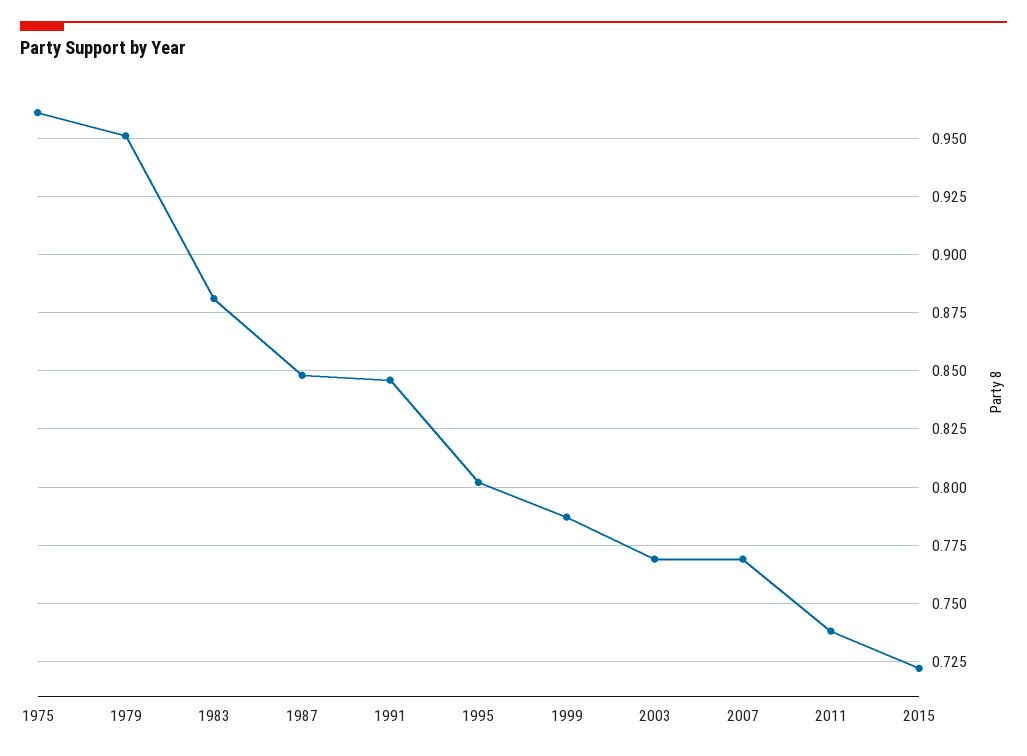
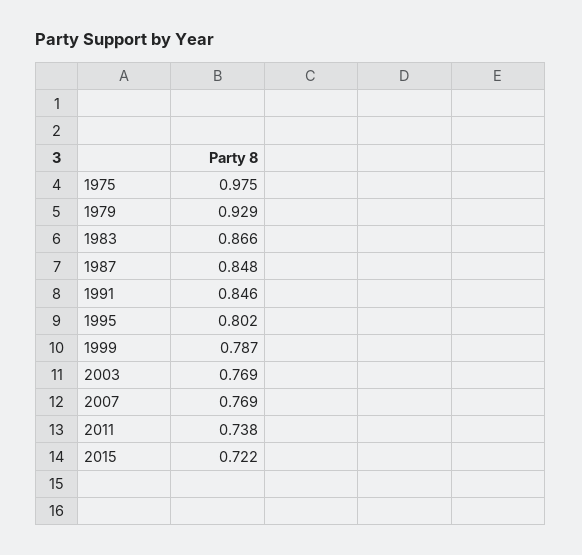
1975: 0.96 -> 0.975
1979: 0.95 -> 0.929
1983: 0.88 -> 0.866

